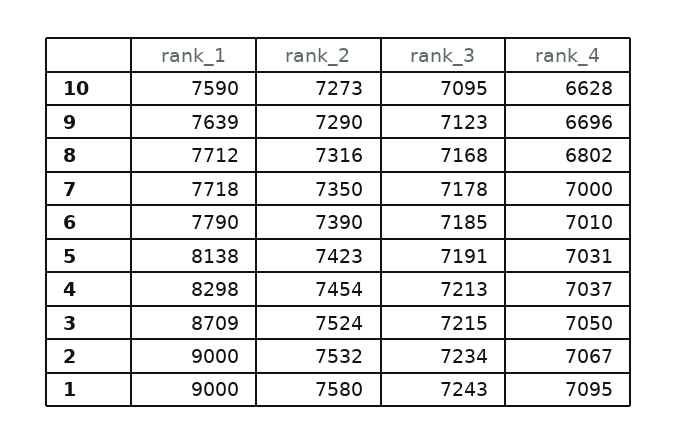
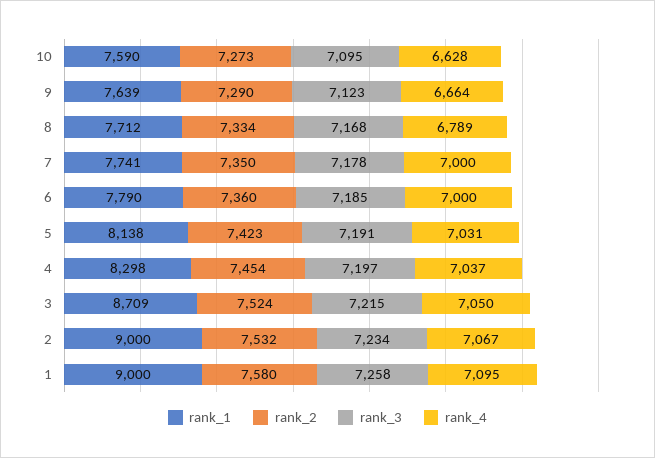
rank_4, 9: 6696 -> 6664
rank_2, 8: 7316 -> 7334
rank_4, 8: 6802 -> 6789
rank_1, 7: 7718 -> 7741
rank_2, 6: 7390 -> 7360
rank_4, 6: 7010 -> 7000
rank_3, 4: 7213 -> 7197
rank_3, 1: 7243 -> 7258

